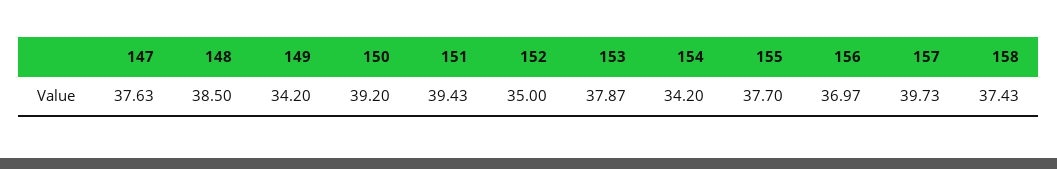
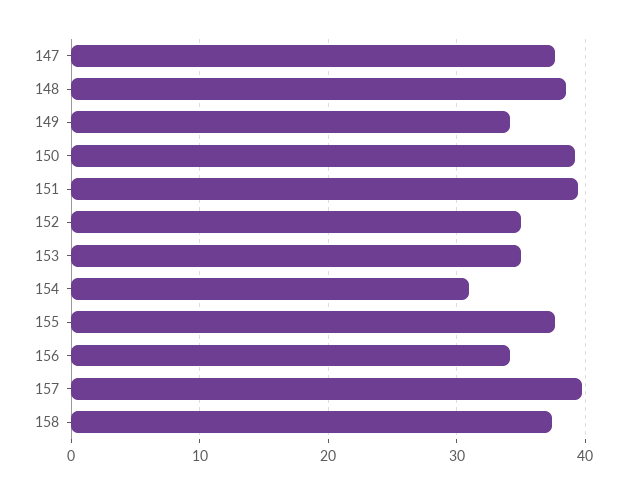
153: 37.87 -> 35
154: 34.2 -> 31
156: 36.97 -> 34

